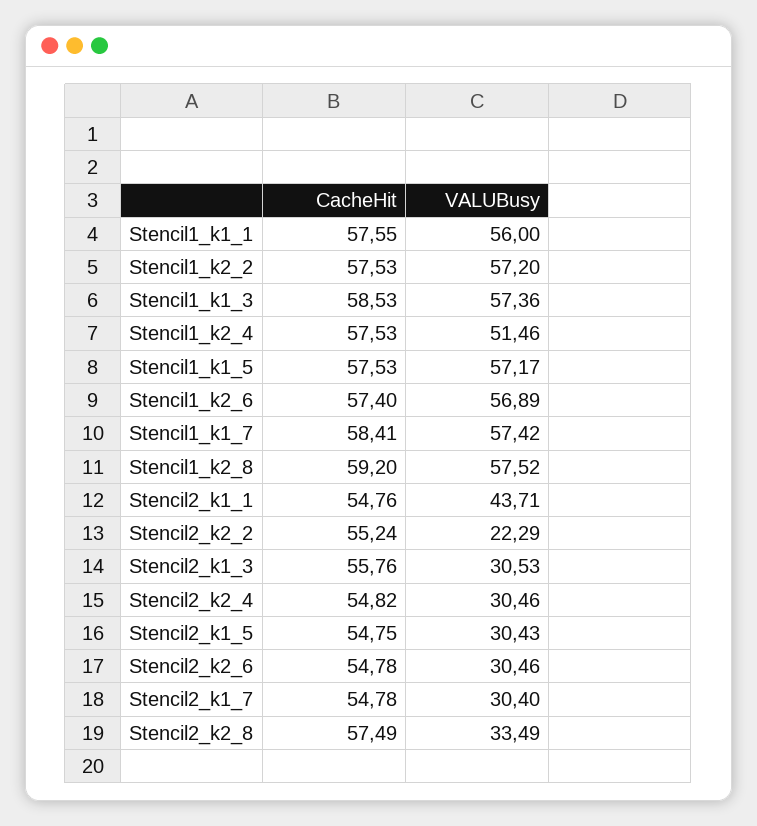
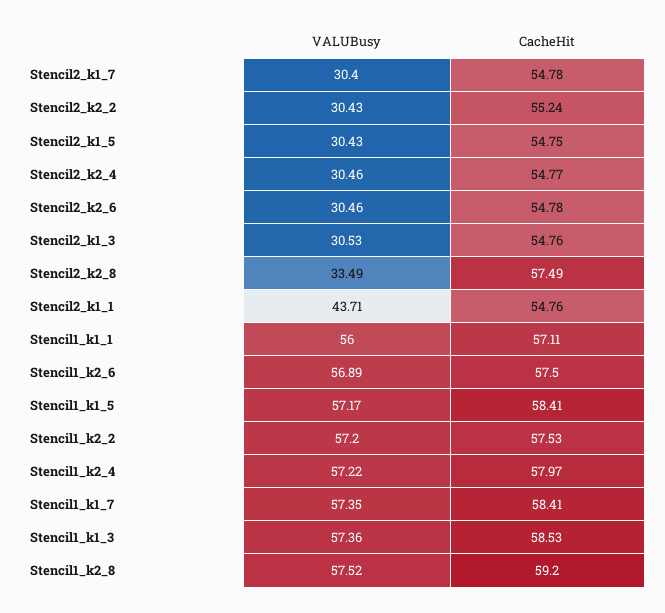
CacheHit, Stencil1_k1_1: 57.55 -> 57.11
CacheHit, Stencil1_k2_4: 57.53 -> 57.97
VALUBusy, Stencil1_k2_4: 51.46 -> 57.22
CacheHit, Stencil1_k1_5: 57.53 -> 58.41
CacheHit, Stencil1_k2_6: 57.4 -> 57.5
VALUBusy, Stencil1_k1_7: 57.42 -> 57.35
VALUBusy, Stencil2_k2_2: 22.29 -> 30.43
CacheHit, Stencil2_k1_3: 55.76 -> 54.76
CacheHit, Stencil2_k2_4: 54.82 -> 54.77

